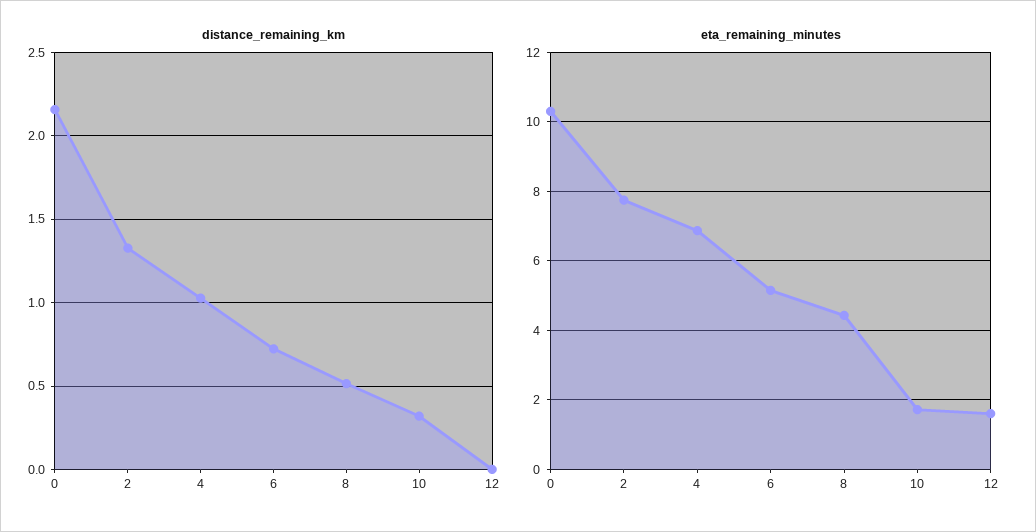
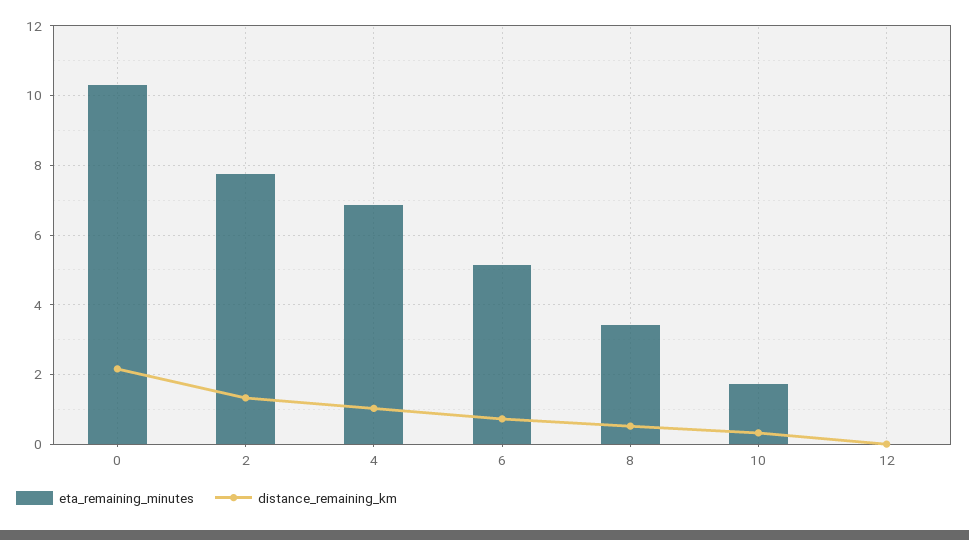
eta_remaining_minutes, 8: 4.4 -> 3.4
eta_remaining_minutes, 12: 1.6 -> 0

